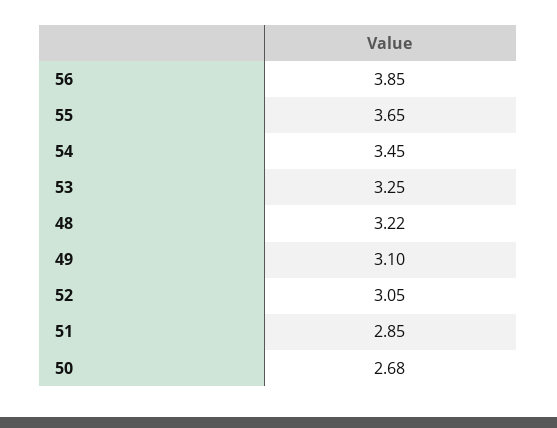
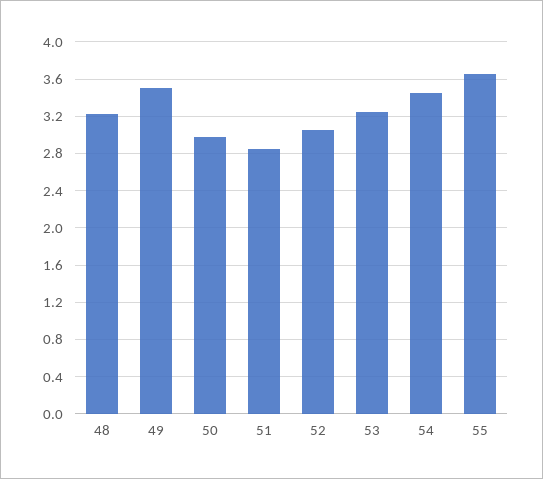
56: 3.85 -> none
49: 3.1 -> 3.5
50: 2.68 -> 3

